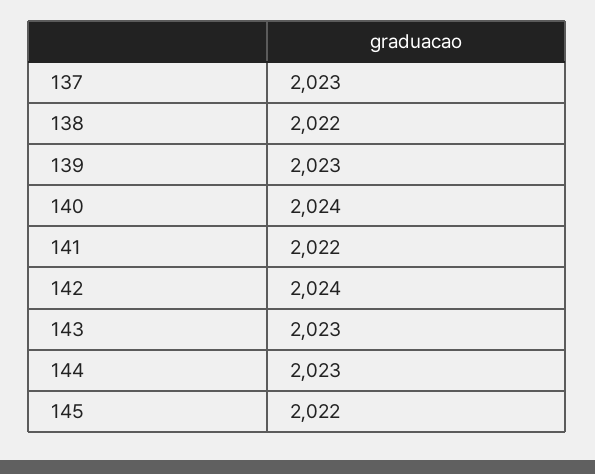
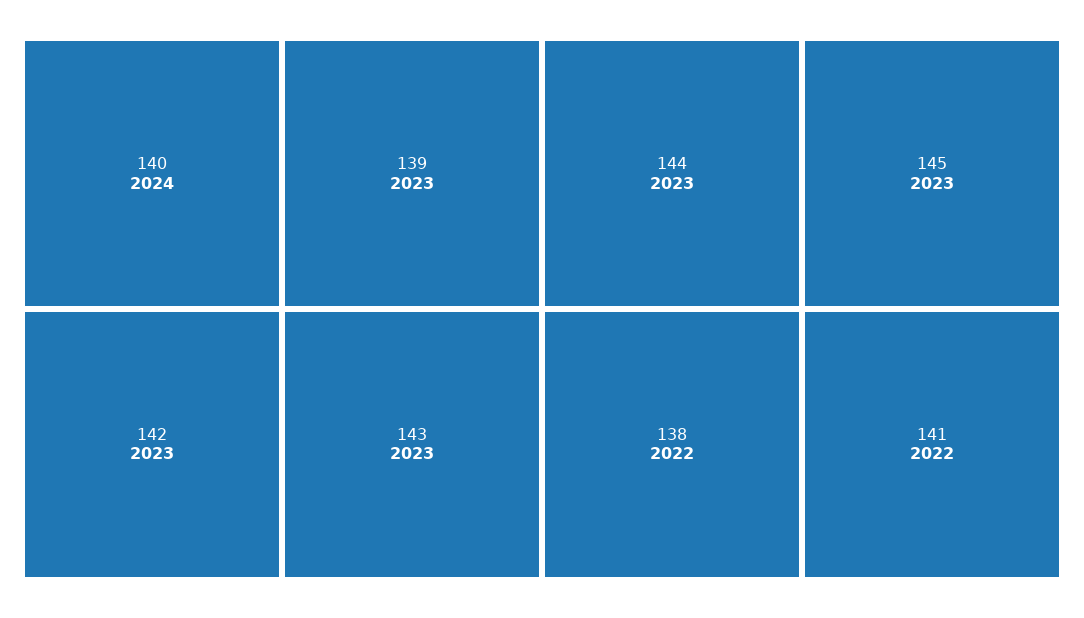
137: 2023 -> none
142: 2024 -> 2023
145: 2022 -> 2023

